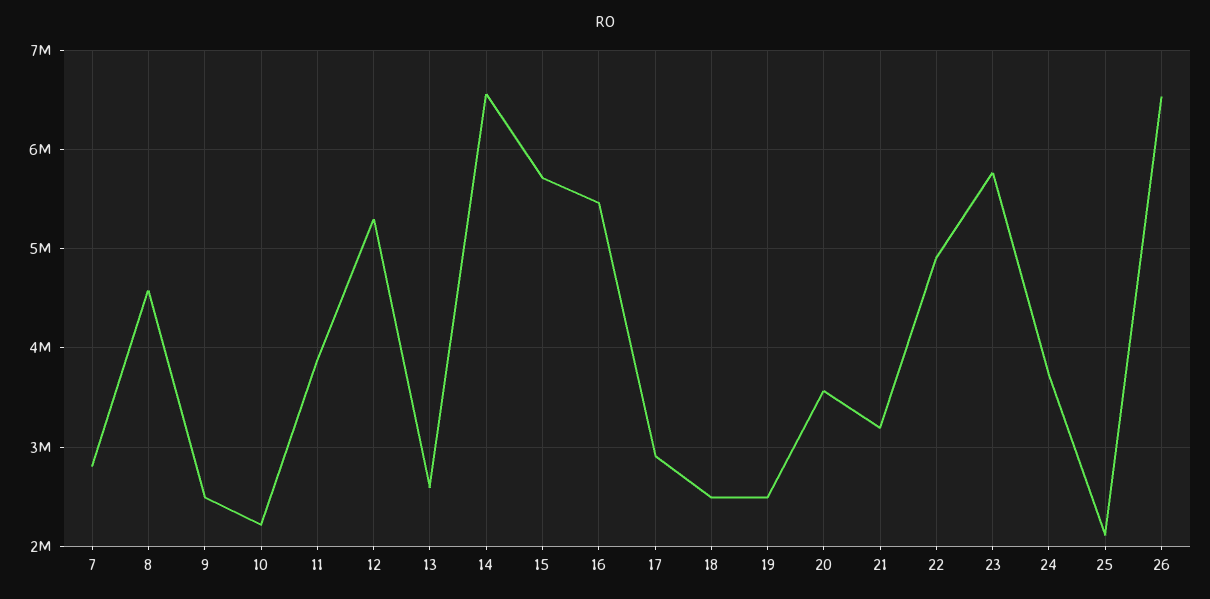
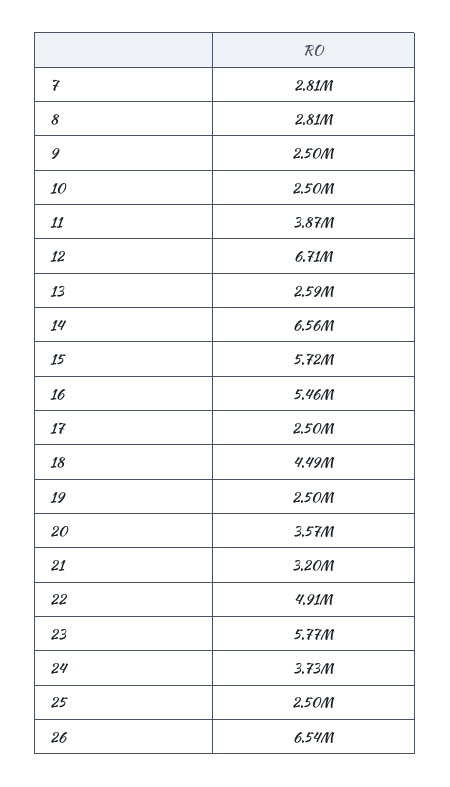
8: 4600000 -> 2810000
10: 2200000 -> 2500000
12: 5300000 -> 6710000
17: 2900000 -> 2500000
18: 2500000 -> 4490000
25: 2100000 -> 2500000

